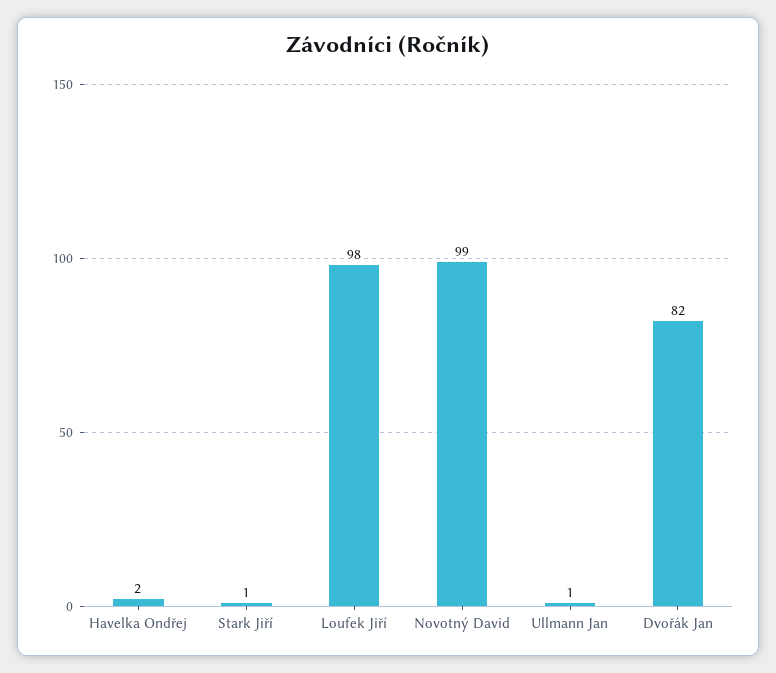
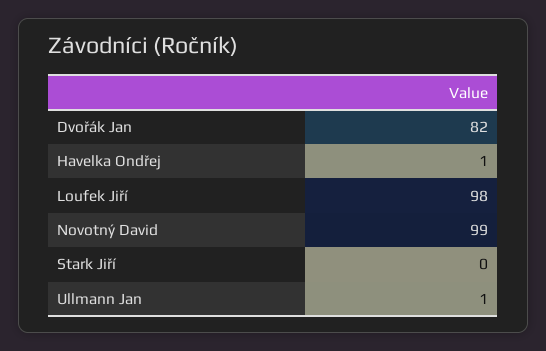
Havelka Ondřej: 2 -> 1
Stark Jiří: 1 -> 0

